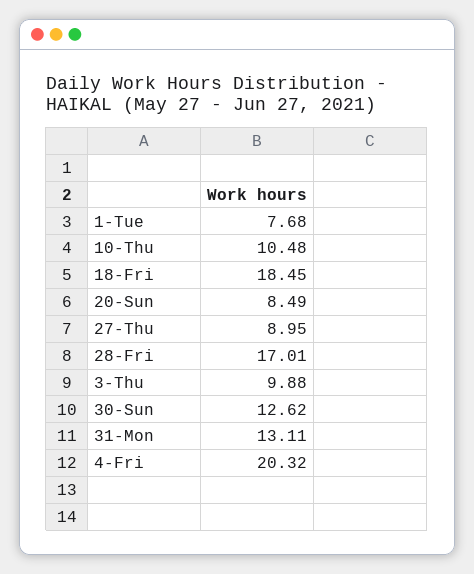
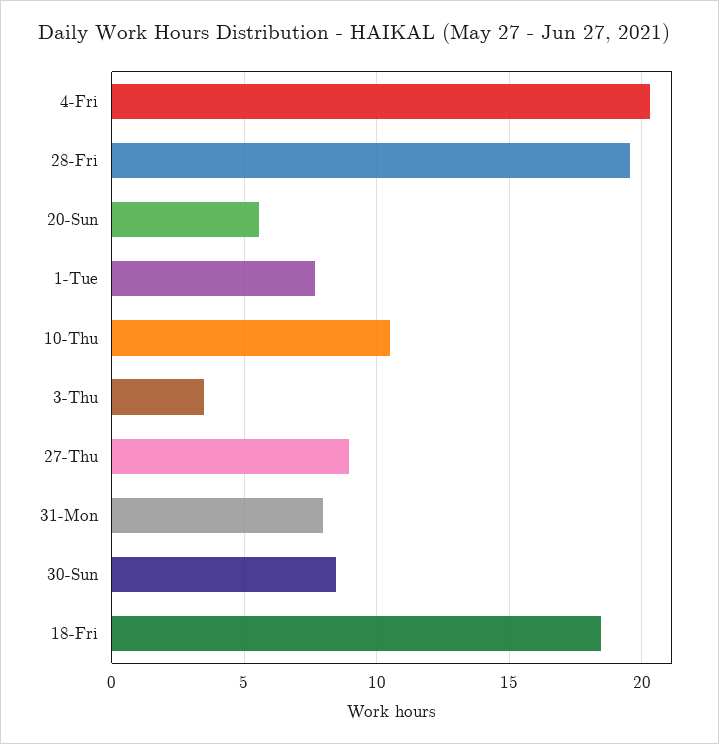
20-Sun: 8.49 -> 5.5
28-Fri: 17.01 -> 19.5
3-Thu: 9.88 -> 3.5
30-Sun: 12.62 -> 8.5
31-Mon: 13.11 -> 8

